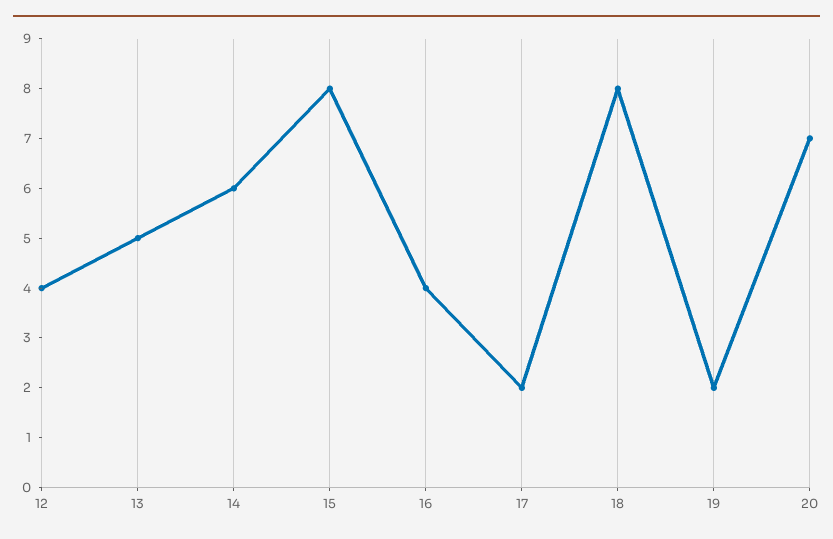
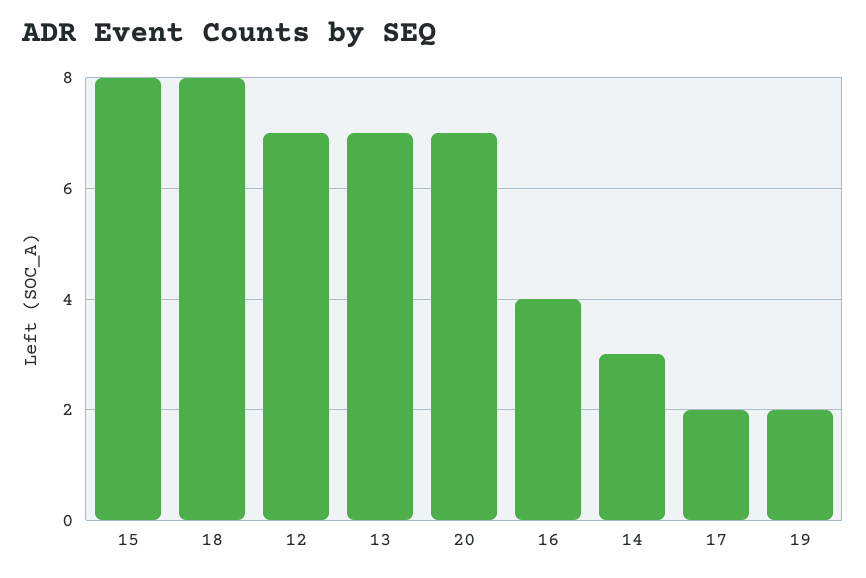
12: 4 -> 7
13: 5 -> 7
14: 6 -> 3

